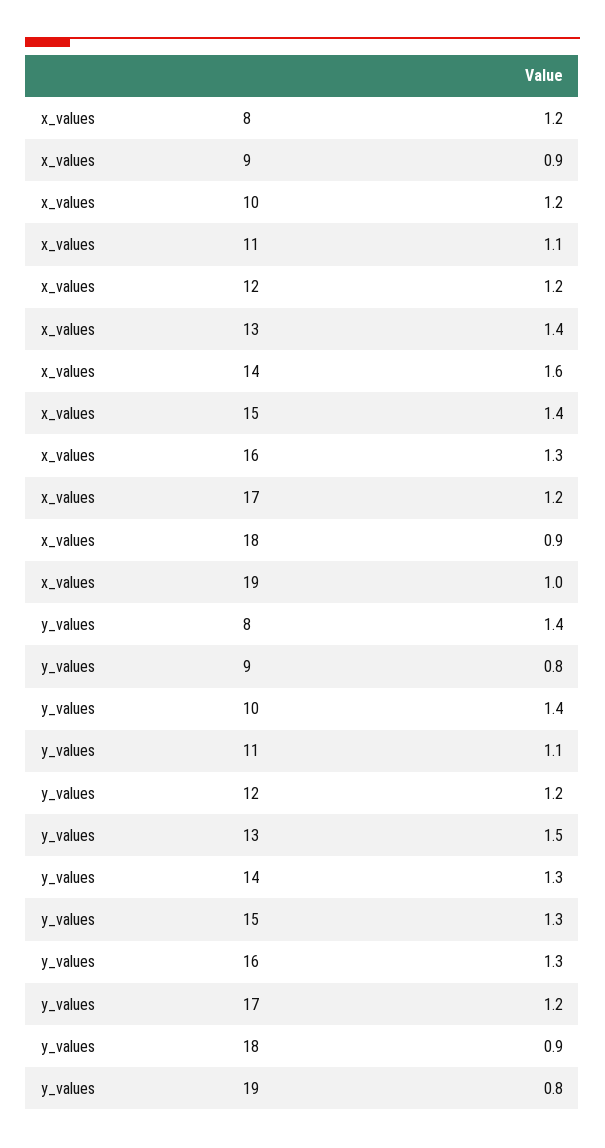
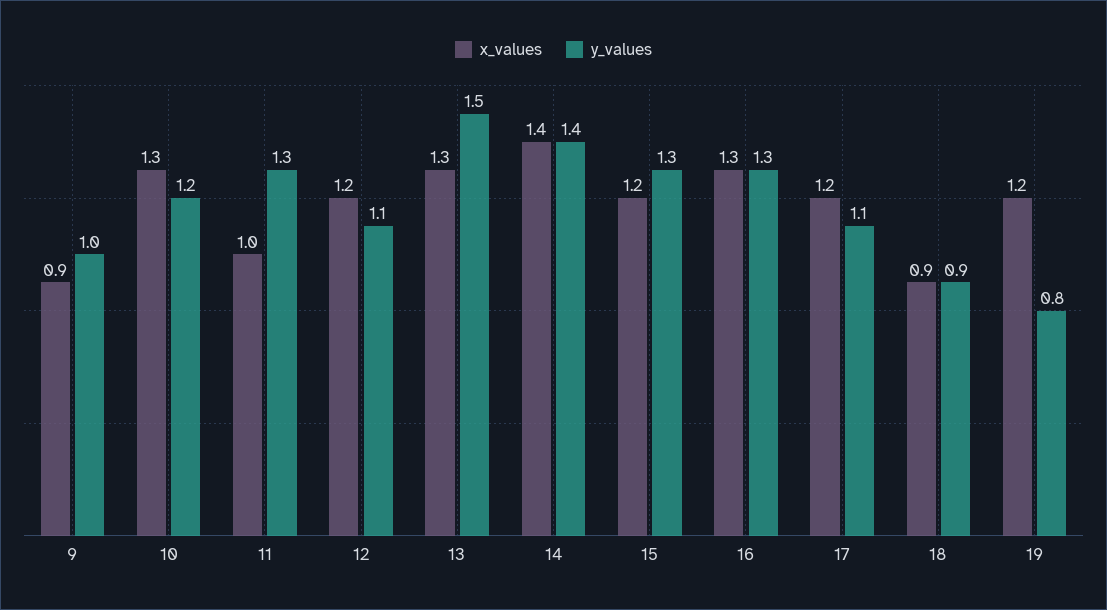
x_values, 8: 1.2 -> none
x_values, 10: 1.2 -> 1.3
x_values, 11: 1.1 -> 1
x_values, 13: 1.4 -> 1.3
x_values, 14: 1.6 -> 1.4
x_values, 15: 1.4 -> 1.2
x_values, 19: 1 -> 1.2
y_values, 8: 1.4 -> none
y_values, 9: 0.8 -> 1
y_values, 10: 1.4 -> 1.2
y_values, 11: 1.1 -> 1.3
y_values, 12: 1.2 -> 1.1
y_values, 14: 1.3 -> 1.4
y_values, 17: 1.2 -> 1.1

